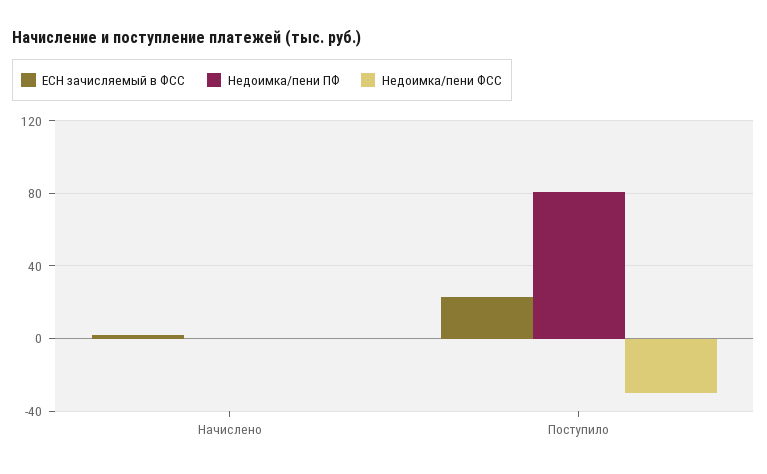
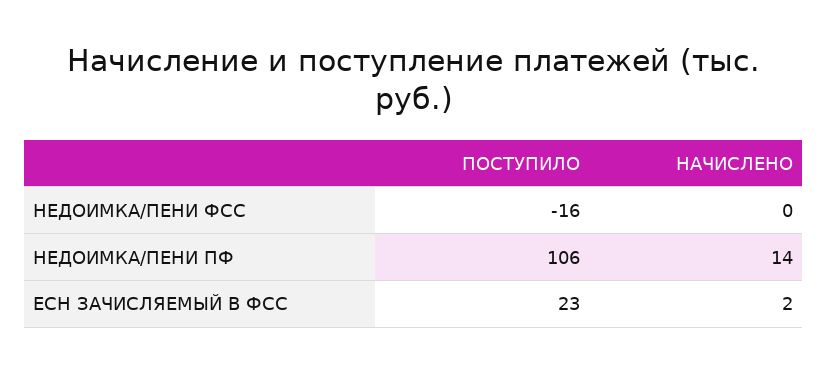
Недоимка/пени ПФ, Начислено: 0 -> 14
Недоимка/пени ПФ, Поступило: 80 -> 106
Недоимка/пени ФСС, Поступило: -30 -> -16

